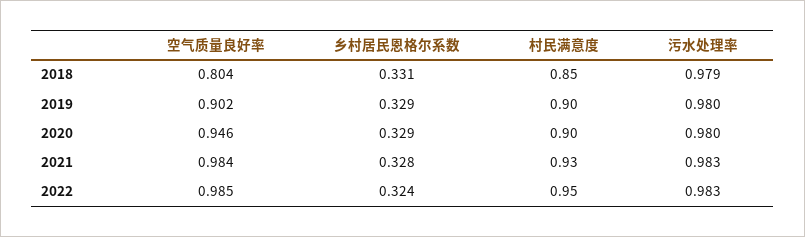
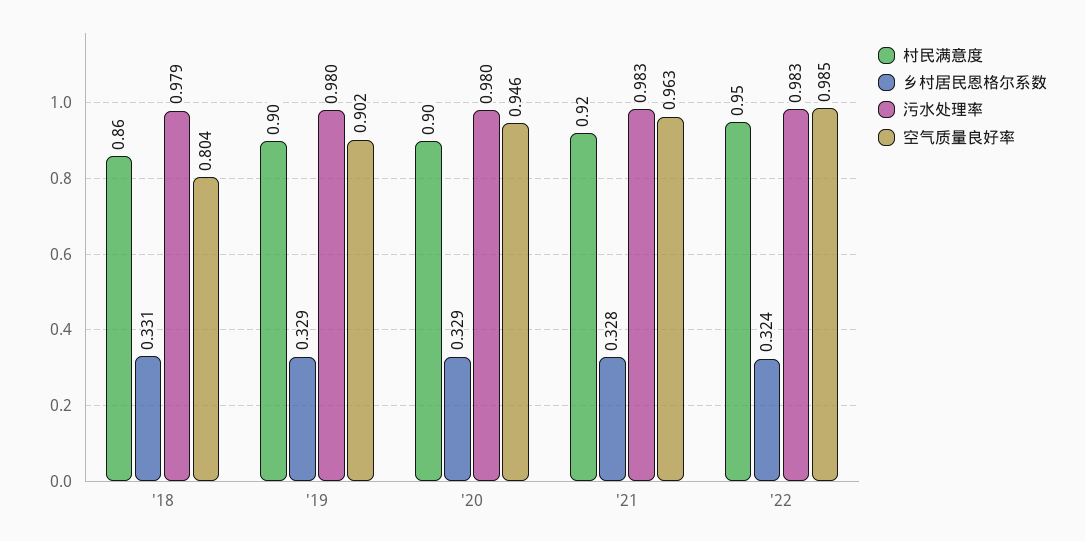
村民满意度, 2018: 0.85 -> 0.86
空气质量良好率, 2021: 0.984 -> 0.963
村民满意度, 2021: 0.93 -> 0.92

